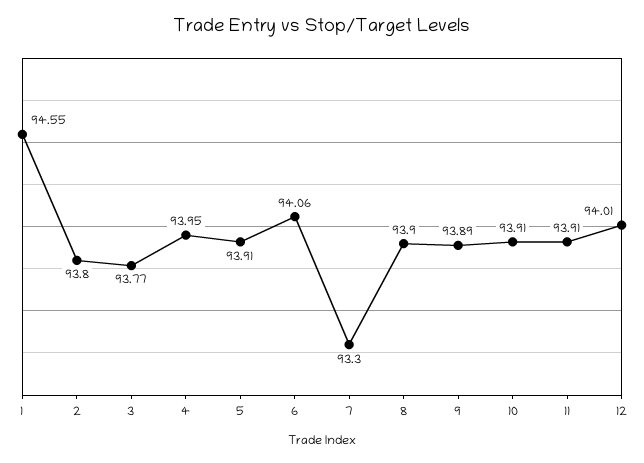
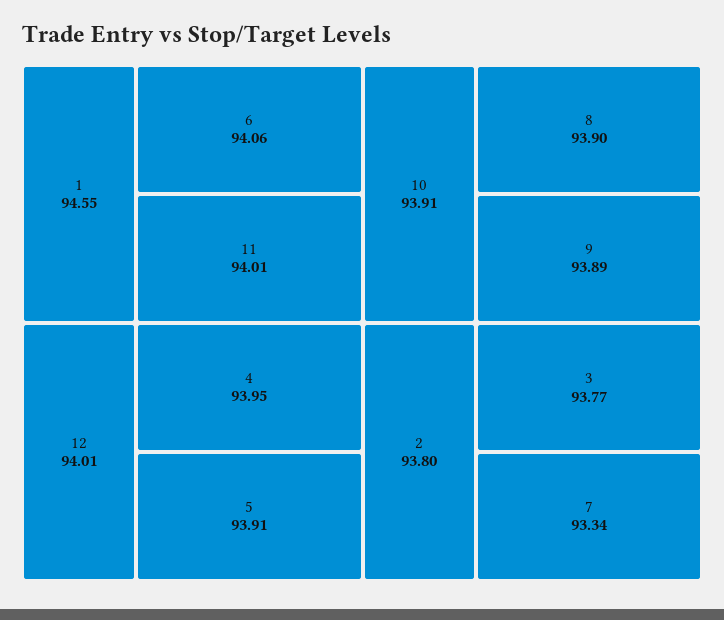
7: 93.3 -> 93.34
11: 93.91 -> 94.01

